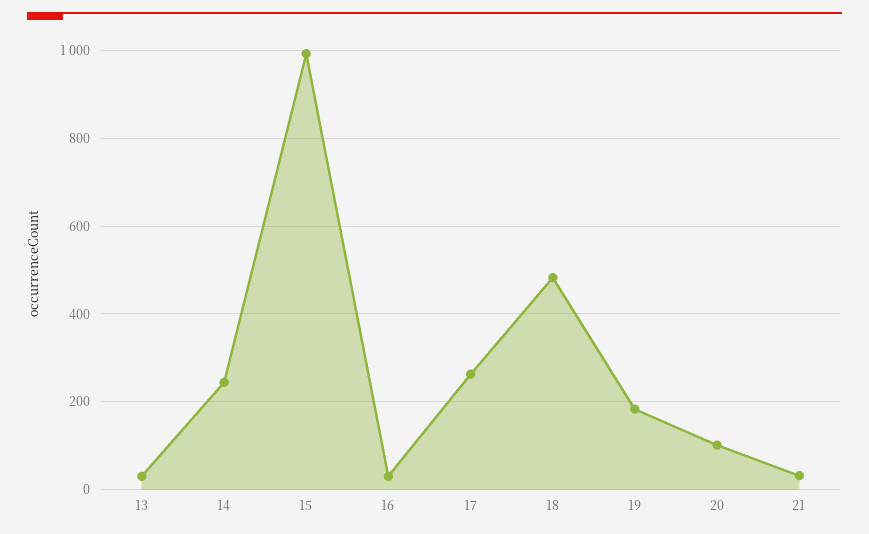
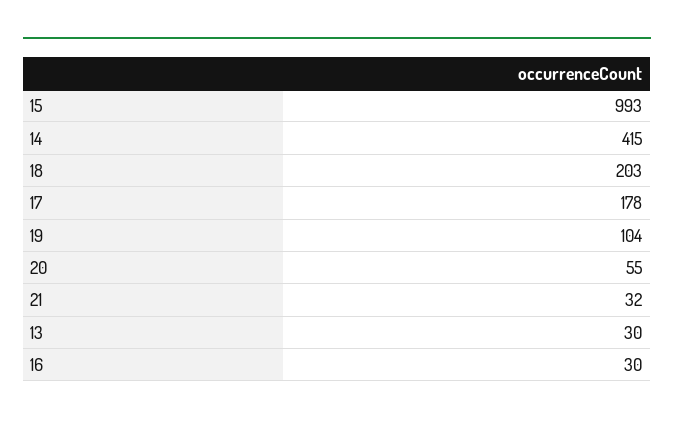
14: 240 -> 415
17: 260 -> 178
18: 480 -> 203
19: 180 -> 104
20: 100 -> 55

